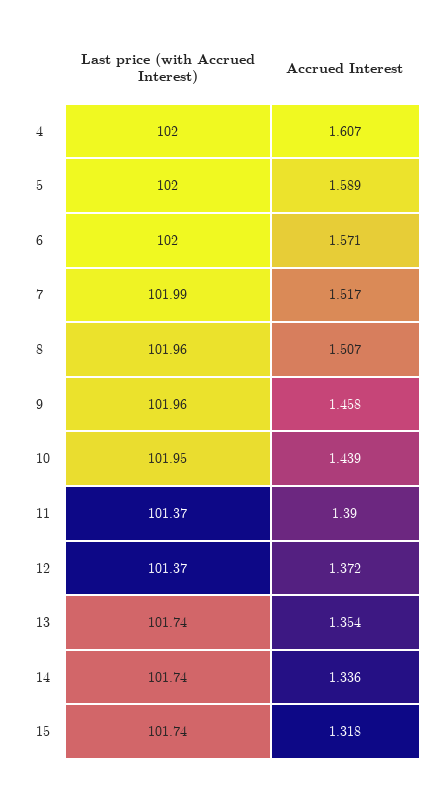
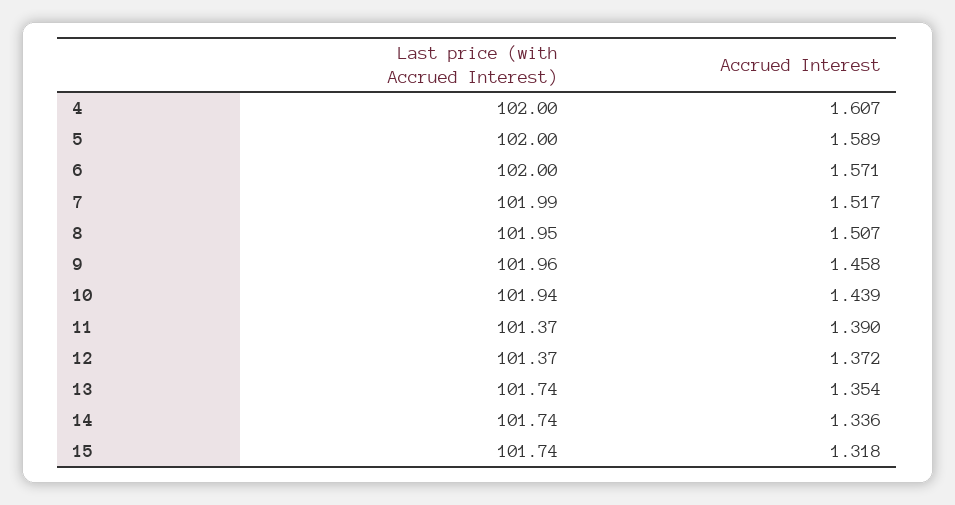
Last price (with Accrued Interest), 8: 101.96 -> 101.95
Last price (with Accrued Interest), 10: 101.95 -> 101.94

